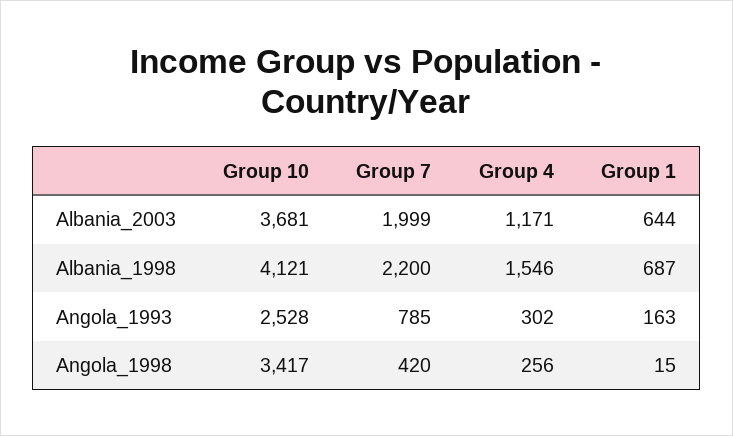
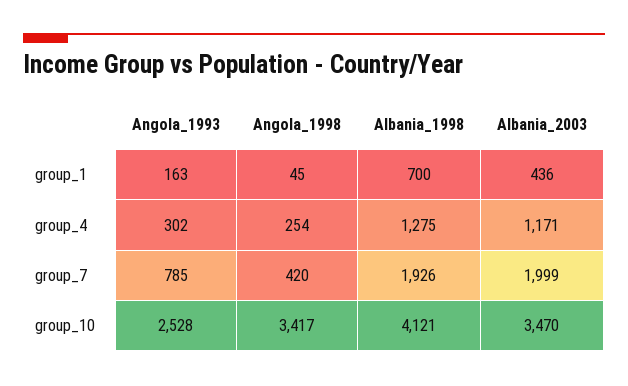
Group 10, Albania_2003: 3681 -> 3470
Group 1, Albania_2003: 644 -> 436
Group 7, Albania_1998: 2200 -> 1926
Group 4, Albania_1998: 1546 -> 1275
Group 1, Albania_1998: 687 -> 700
Group 4, Angola_1998: 256 -> 254
Group 1, Angola_1998: 15 -> 45

